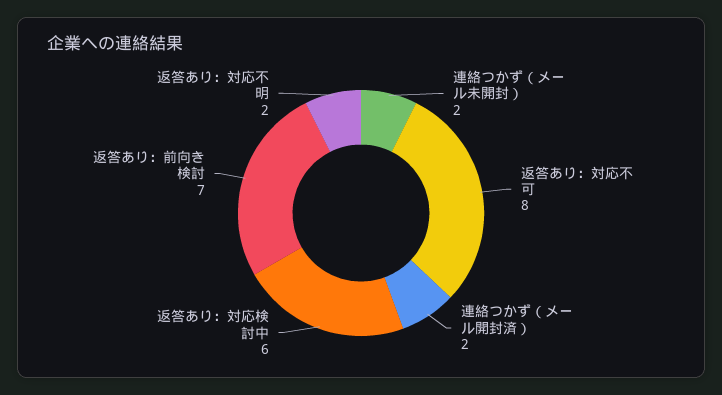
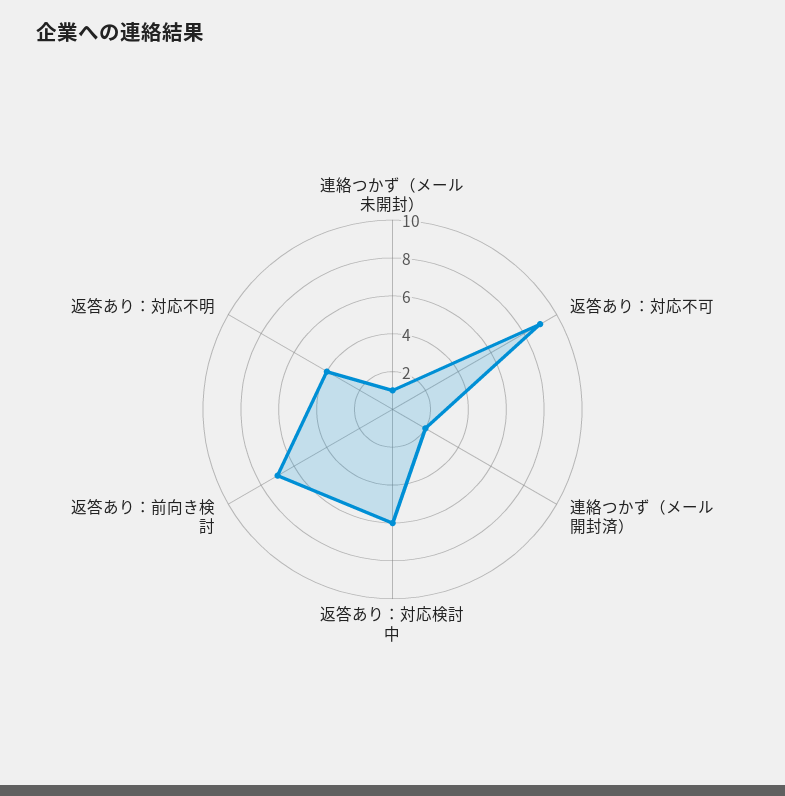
連絡つかず（メール未開封）: 2 -> 1
返答あり：対応不可: 8 -> 9
返答あり：対応不明: 2 -> 4

